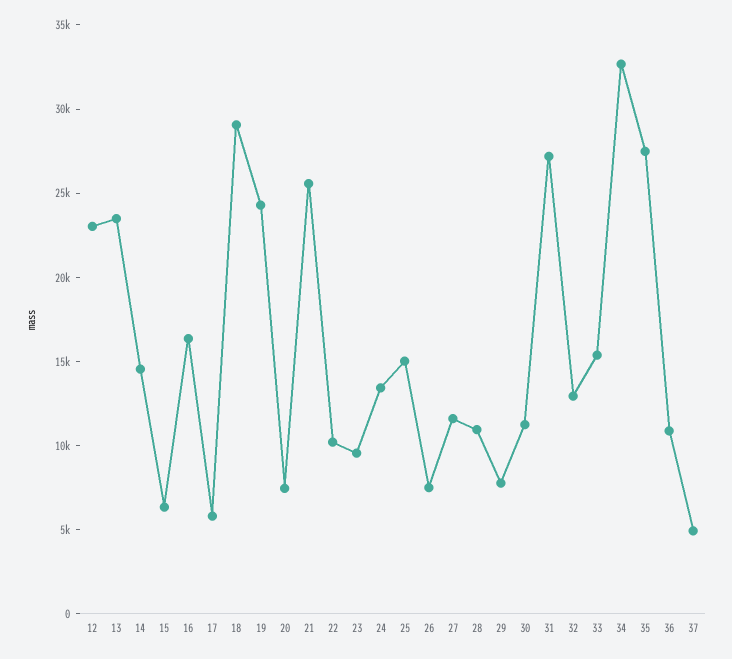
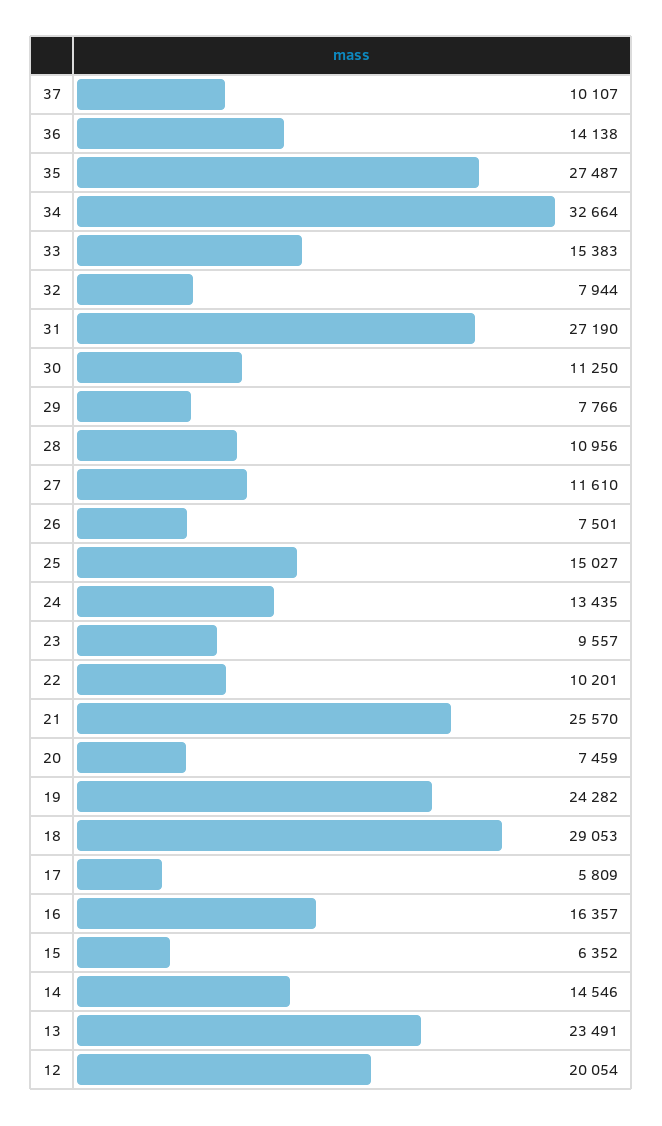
12: 23000 -> 20054
32: 13000 -> 7944
36: 11000 -> 14138
37: 5000 -> 10107

